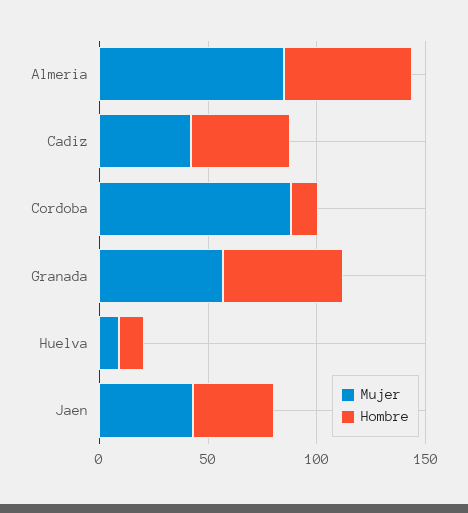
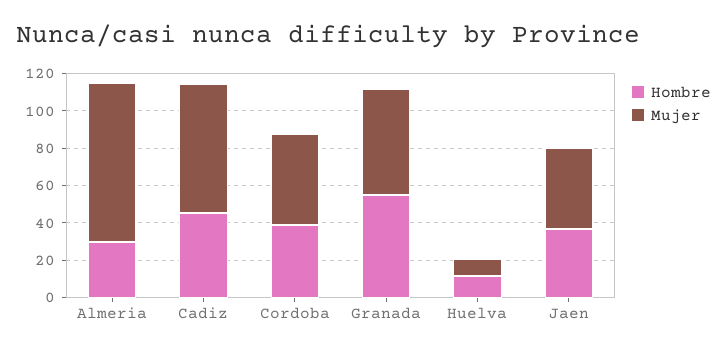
Hombre, Almeria: 60 -> 30
Mujer, Cadiz: 40 -> 70
Mujer, Cordoba: 90 -> 50
Hombre, Cordoba: 10 -> 40

